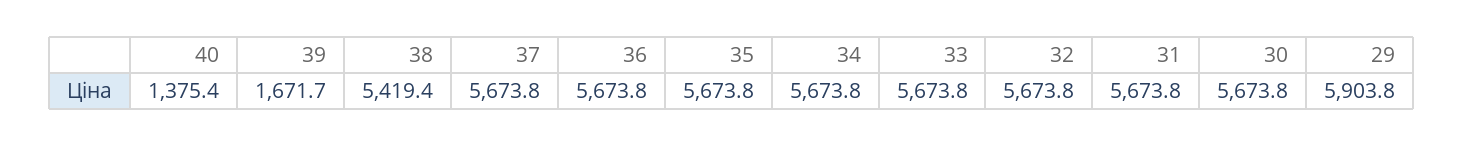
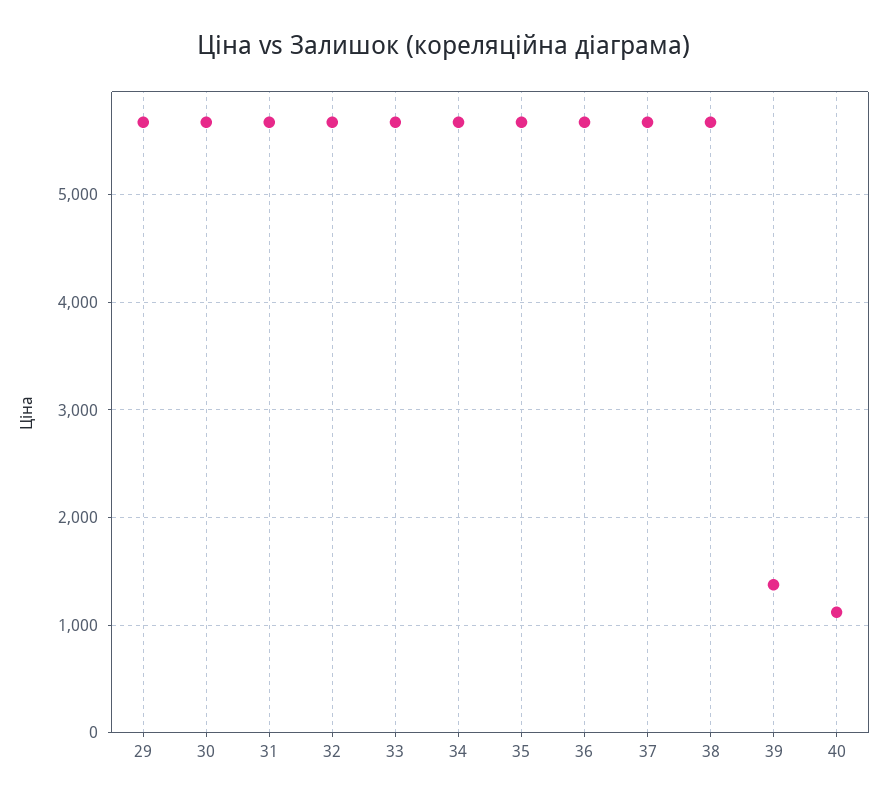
40: 1375.4 -> 1100
39: 1671.7 -> 1400
38: 5419.4 -> 5700
29: 5903.8 -> 5700

